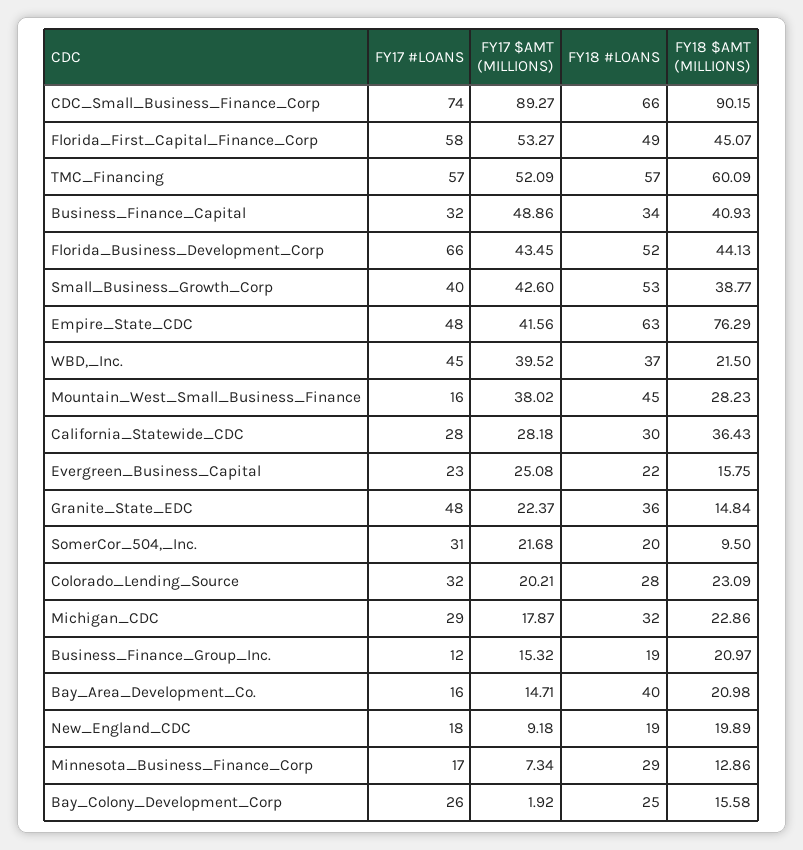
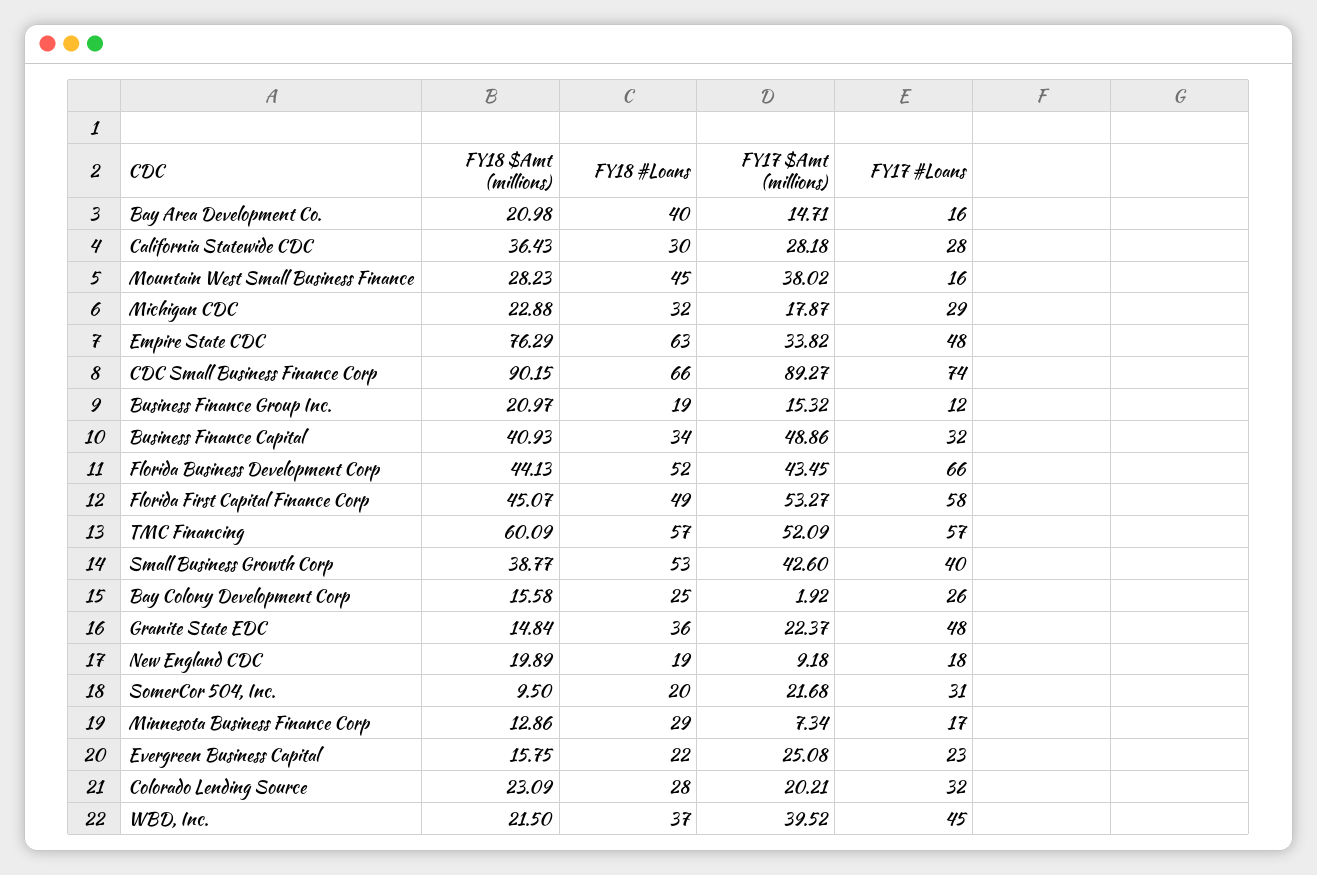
FY17 $AMT (MILLIONS), Empire_State_CDC: 41.56 -> 33.82
FY18 $AMT (MILLIONS), Michigan_CDC: 22.86 -> 22.88

